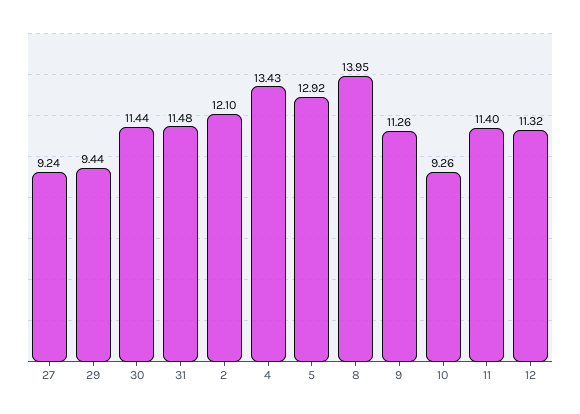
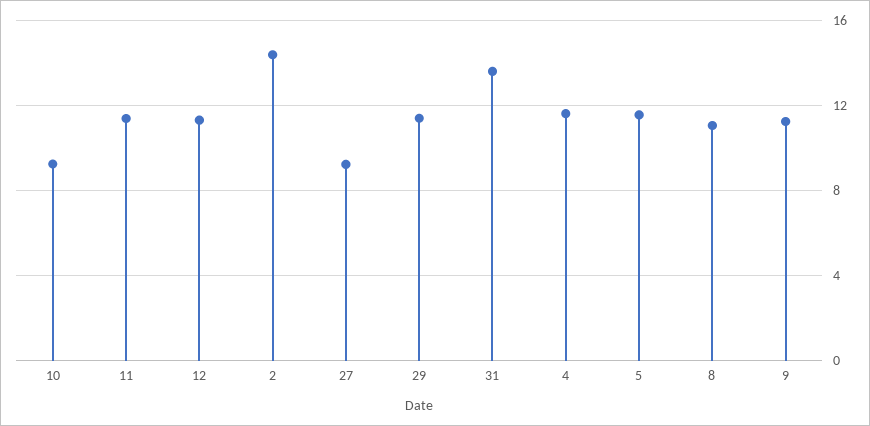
29: 9.44 -> 11.5
30: 11.44 -> none
31: 11.48 -> 13.5
2: 12.1 -> 14.5
4: 13.43 -> 11.5
5: 12.92 -> 11.5
8: 13.95 -> 11

